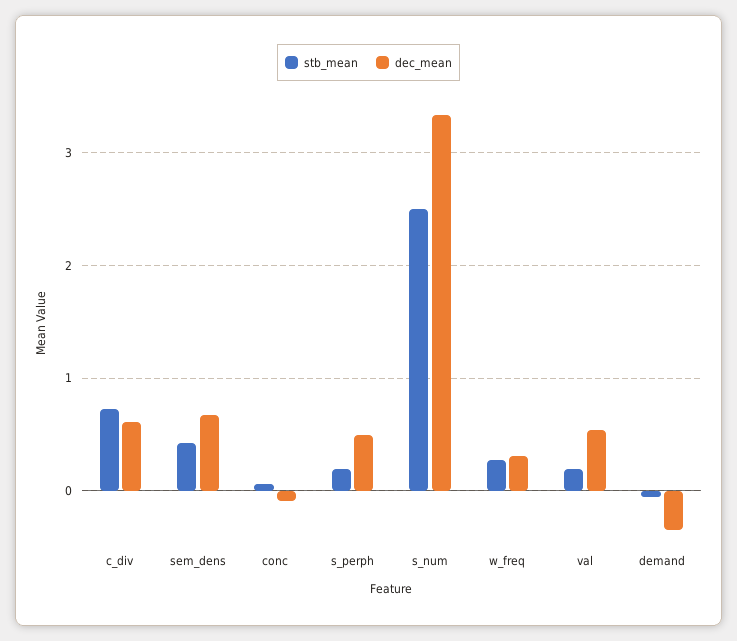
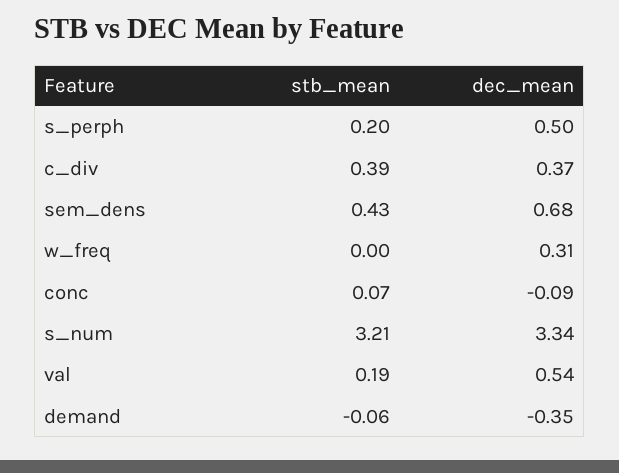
stb_mean, c_div: 0.7 -> 0.39
dec_mean, c_div: 0.6 -> 0.37
stb_mean, s_num: 2.5 -> 3.21
stb_mean, w_freq: 0.3 -> 0

